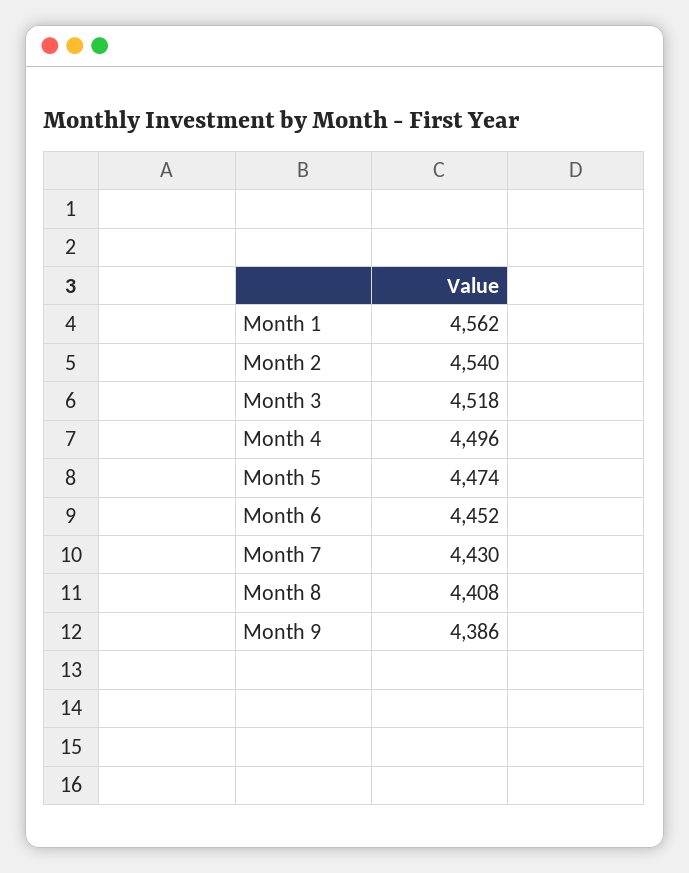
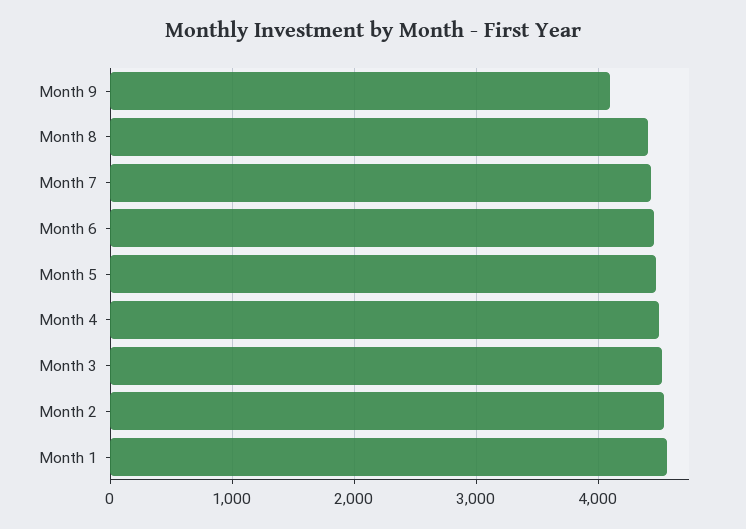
Month 9: 4386 -> 4100

